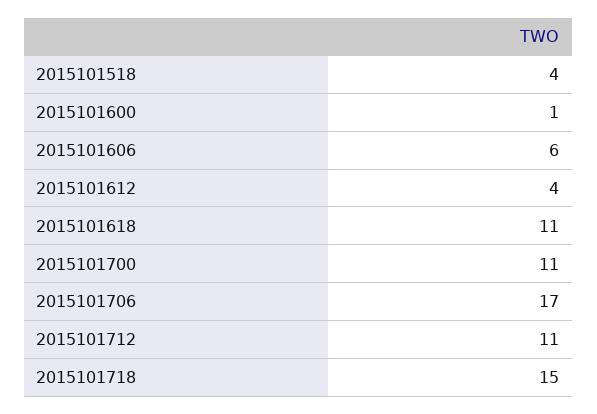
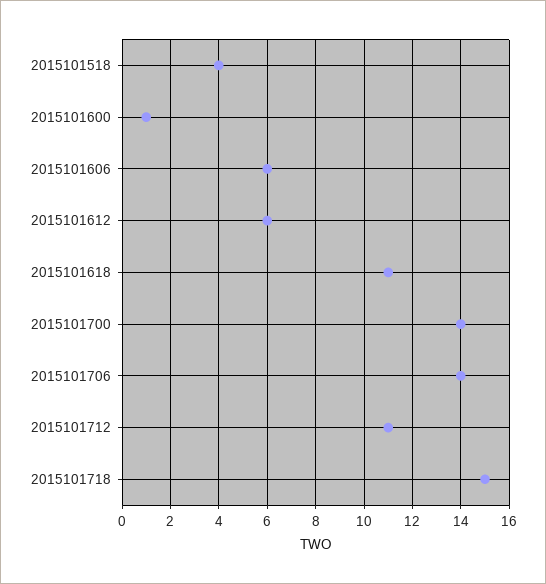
2015101612: 4 -> 6
2015101700: 11 -> 14
2015101706: 17 -> 14

